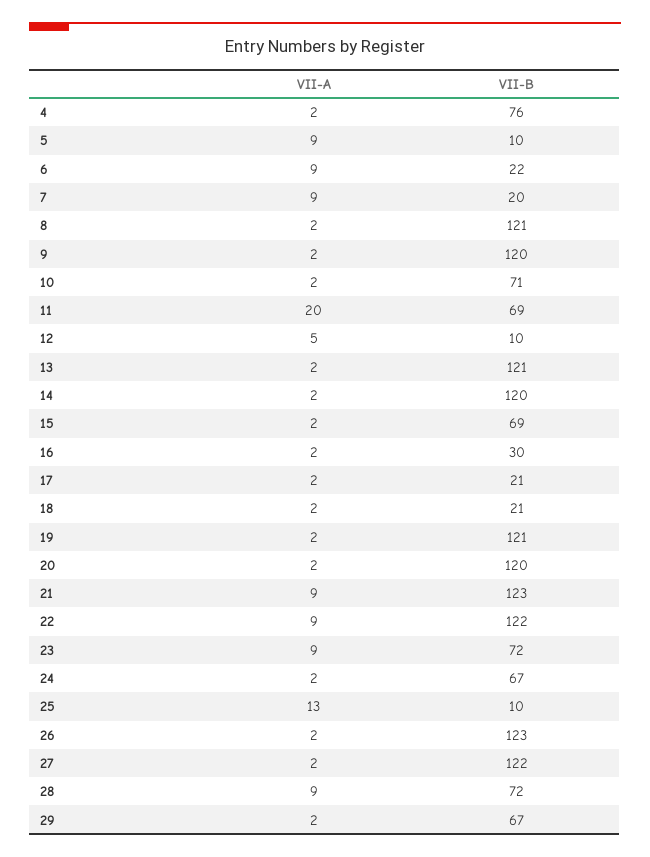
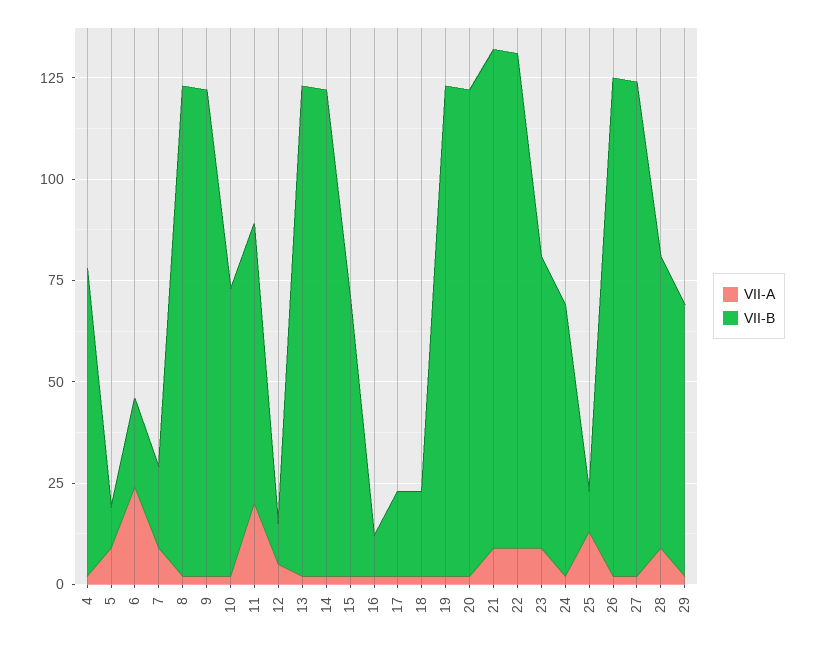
VII-A, 6: 9 -> 25
VII-B, 16: 30 -> 10

